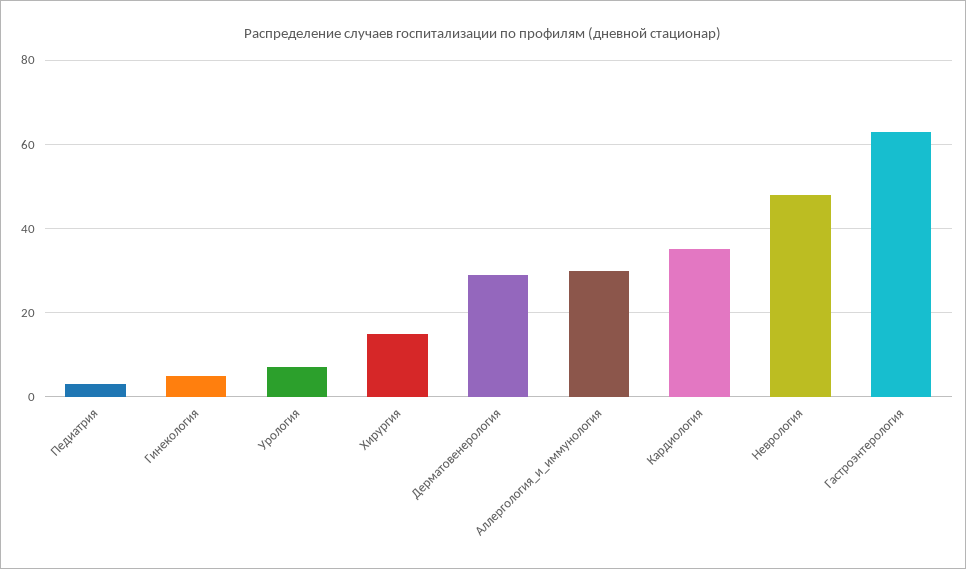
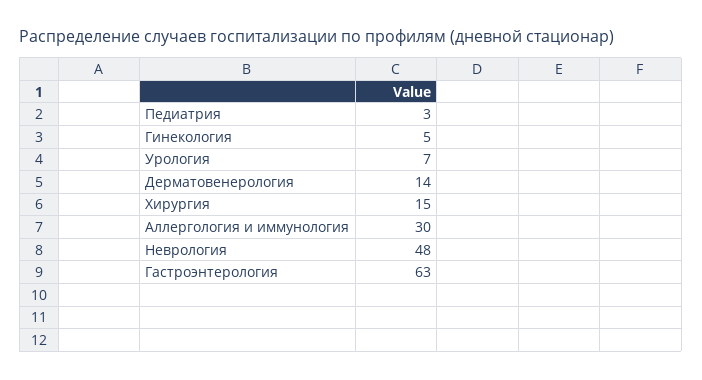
Дерматовенерология: 30 -> 14
Кардиология: 35 -> none

